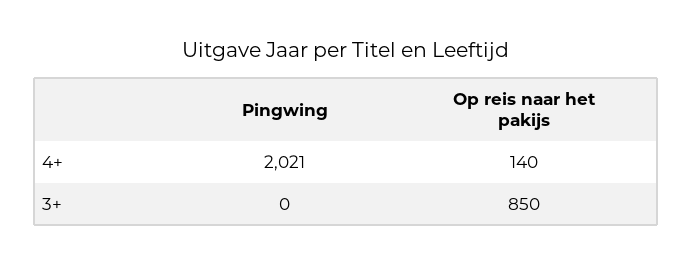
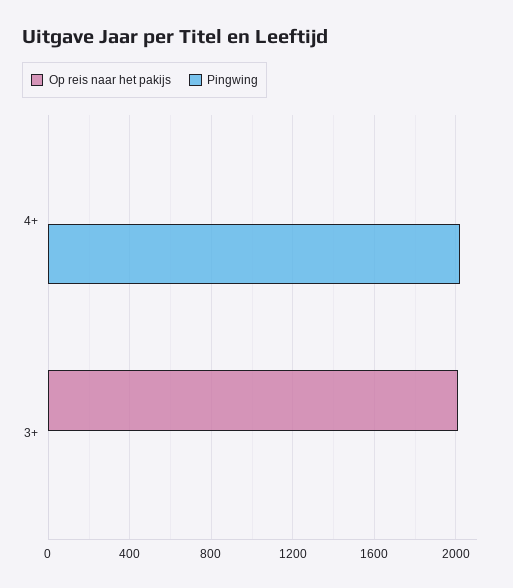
Op reis naar het pakijs, 4+: 140 -> 0
Op reis naar het pakijs, 3+: 850 -> 2000

